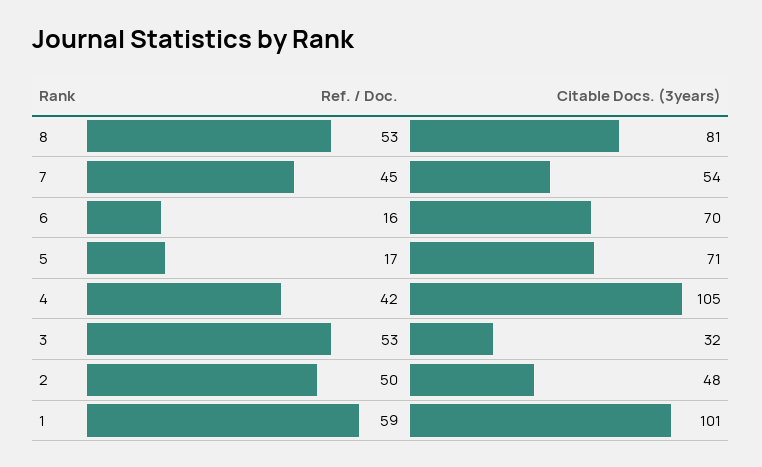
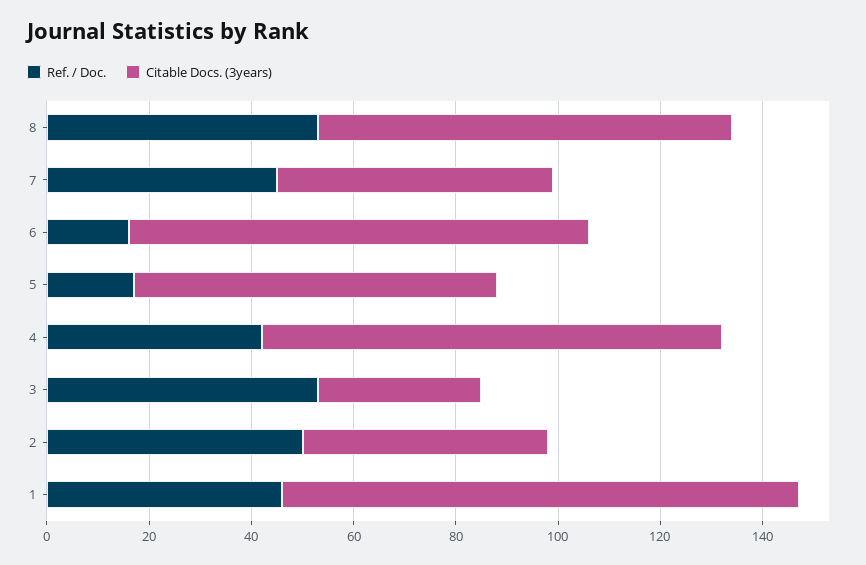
Citable Docs. (3years), 6: 70 -> 90
Citable Docs. (3years), 4: 105 -> 90
Ref. / Doc., 1: 59 -> 45

